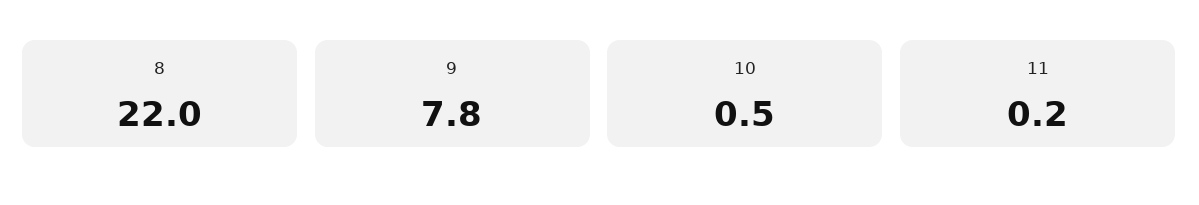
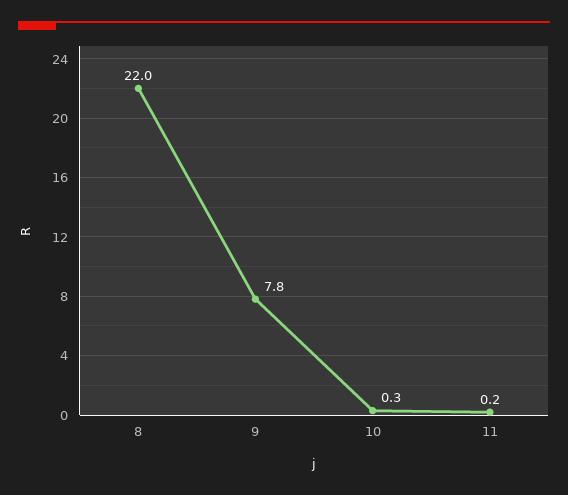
10: 0.5 -> 0.3

